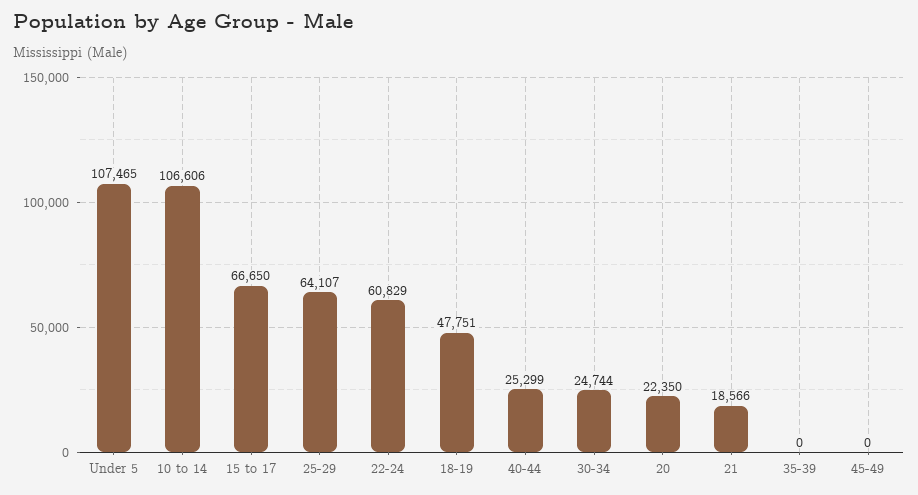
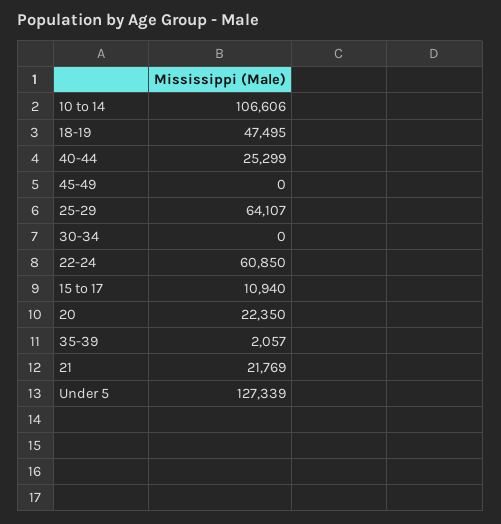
Under 5: 107465 -> 127339
15 to 17: 66650 -> 10940
22-24: 60829 -> 60850
18-19: 47751 -> 47495
30-34: 24744 -> 0
21: 18566 -> 21769
35-39: 0 -> 2057

